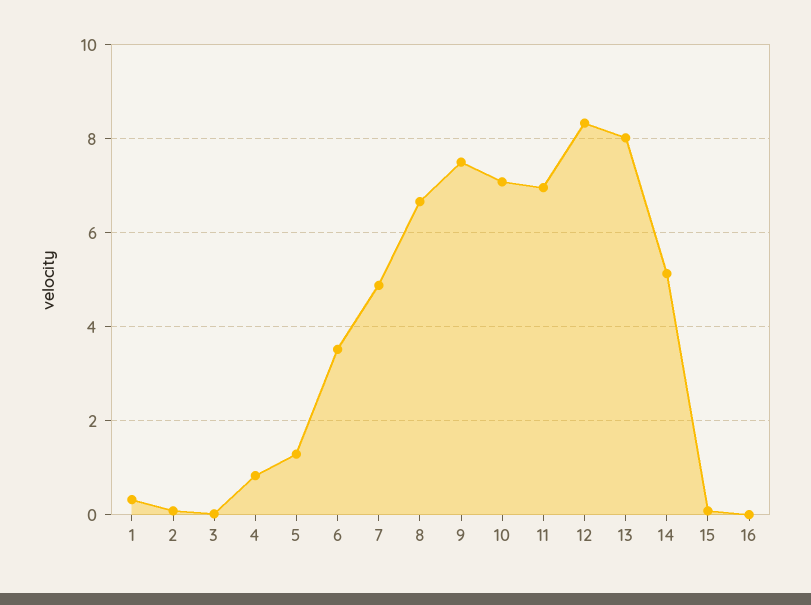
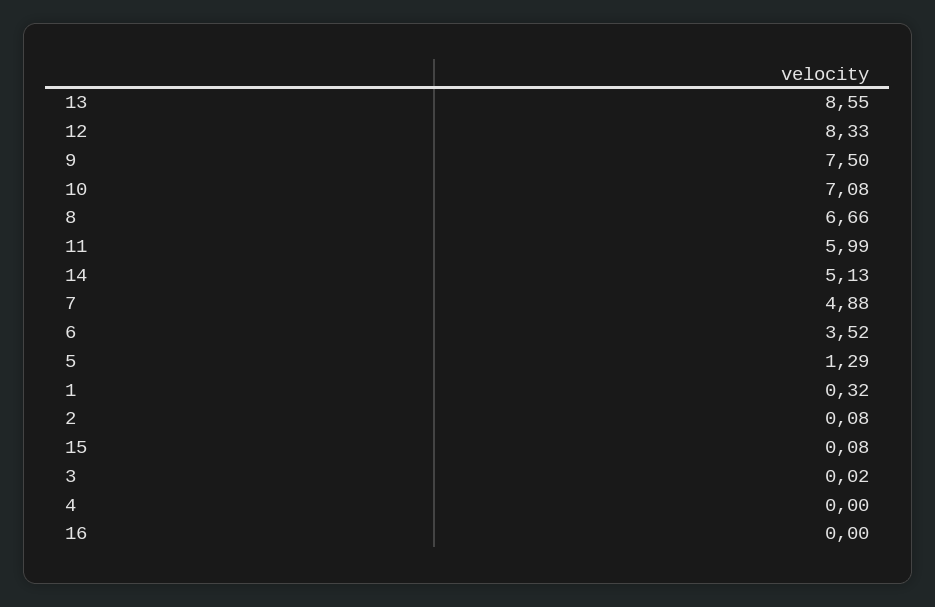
4: 0.8 -> 0
11: 7 -> 5.99
13: 8 -> 8.55

